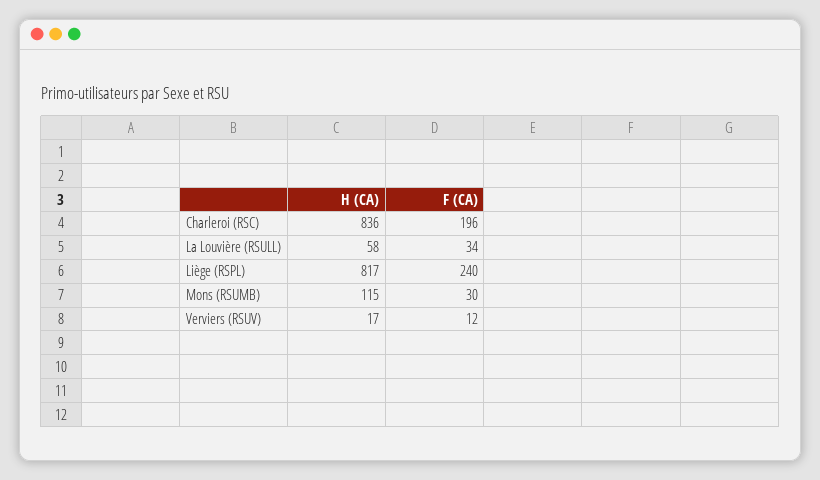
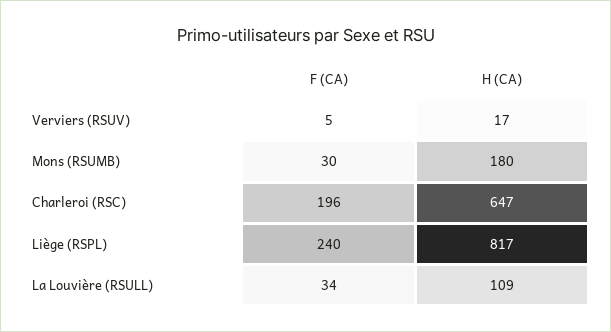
H (CA), Charleroi (RSC): 836 -> 647
H (CA), La Louvière (RSULL): 58 -> 109
H (CA), Mons (RSUMB): 115 -> 180
F (CA), Verviers (RSUV): 12 -> 5

